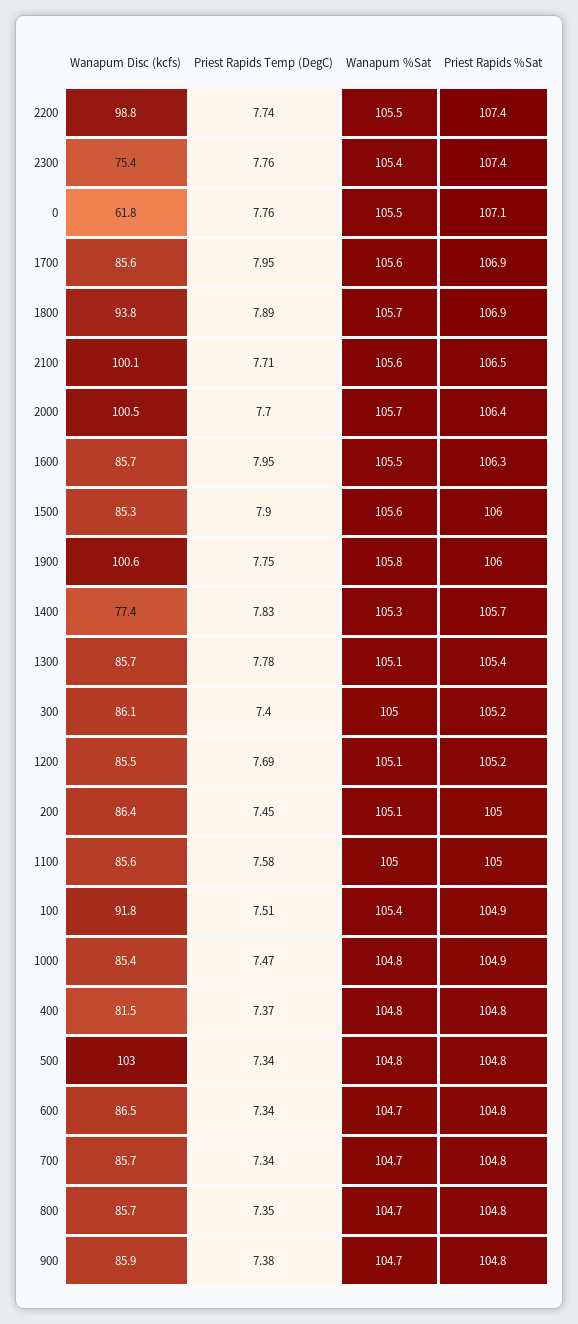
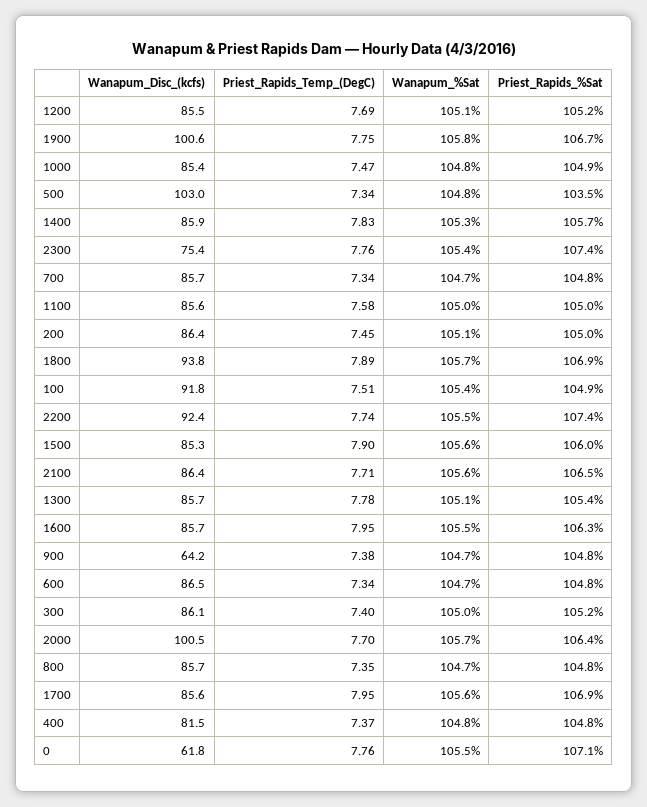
Wanapum Disc (kcfs), 2200: 98.8 -> 92.4
Wanapum Disc (kcfs), 2100: 100.1 -> 86.4
Priest Rapids %Sat, 1900: 106 -> 106.7
Wanapum Disc (kcfs), 1400: 77.4 -> 85.9
Priest Rapids %Sat, 500: 104.8 -> 103.5
Wanapum Disc (kcfs), 900: 85.9 -> 64.2

